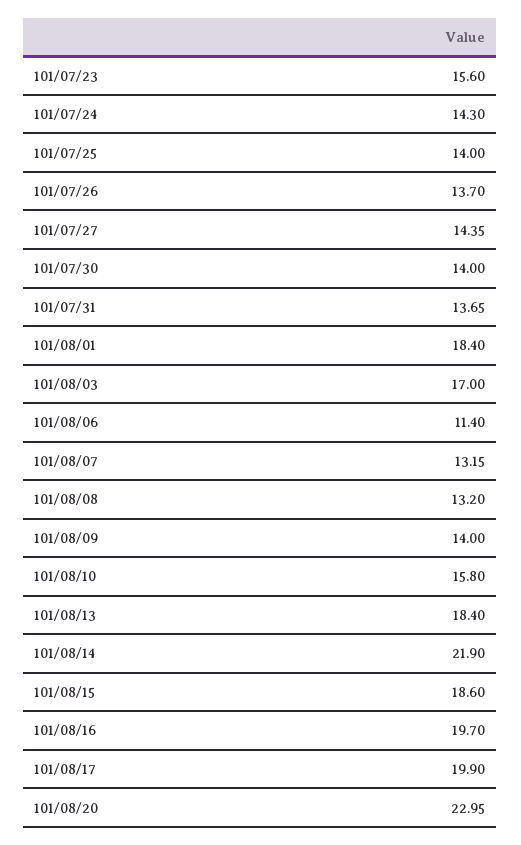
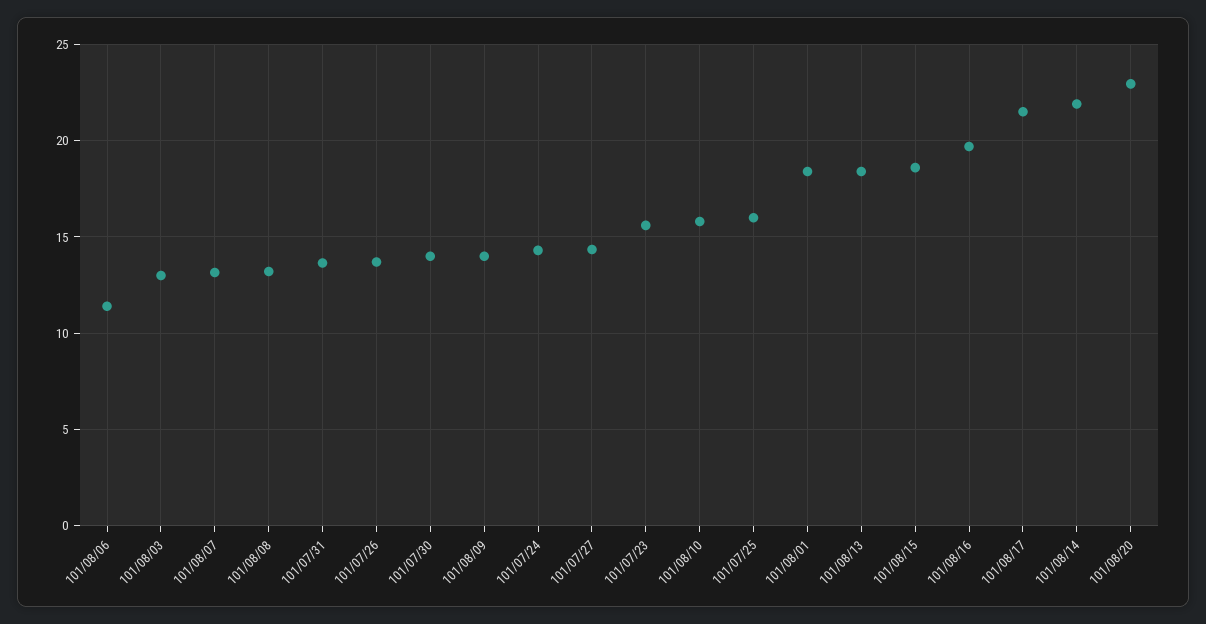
101/07/25: 14 -> 16
101/08/03: 17 -> 13
101/08/17: 19.9 -> 21.5

